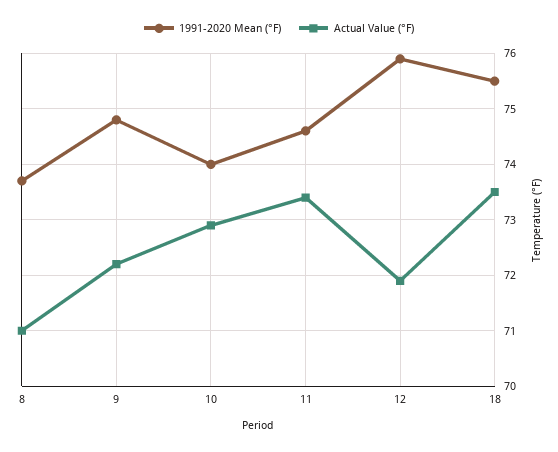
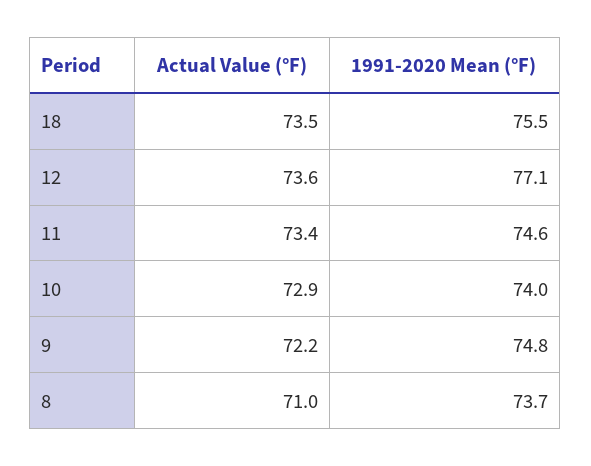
1991-2020 Mean (°F), 12: 76 -> 77.1
Actual Value (°F), 12: 72 -> 73.6

